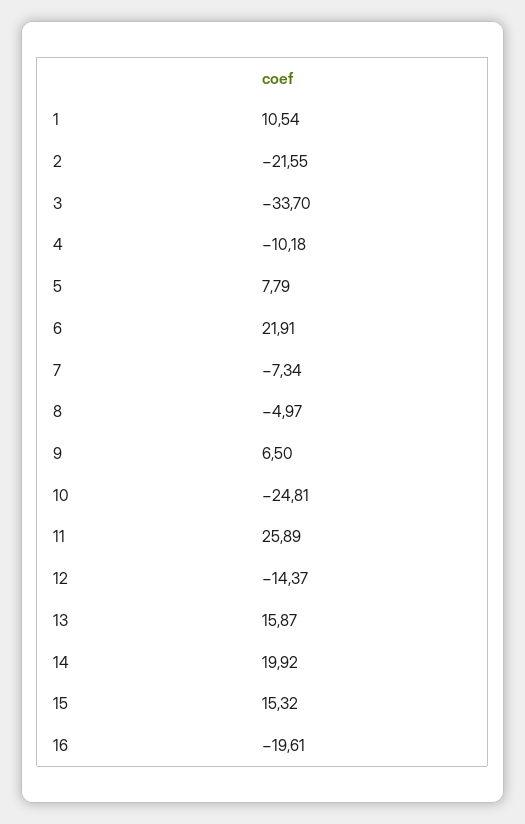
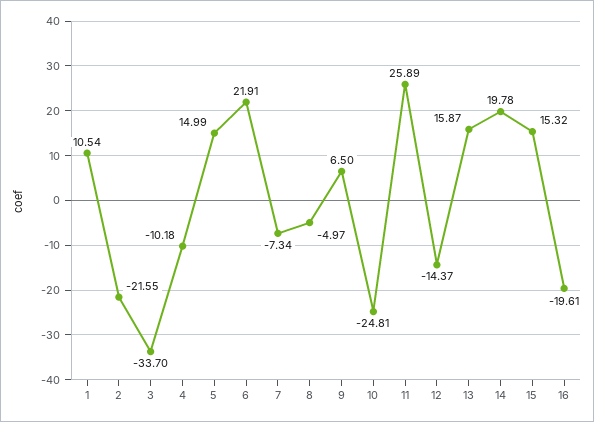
5: 7.79 -> 14.99
14: 19.92 -> 19.78

